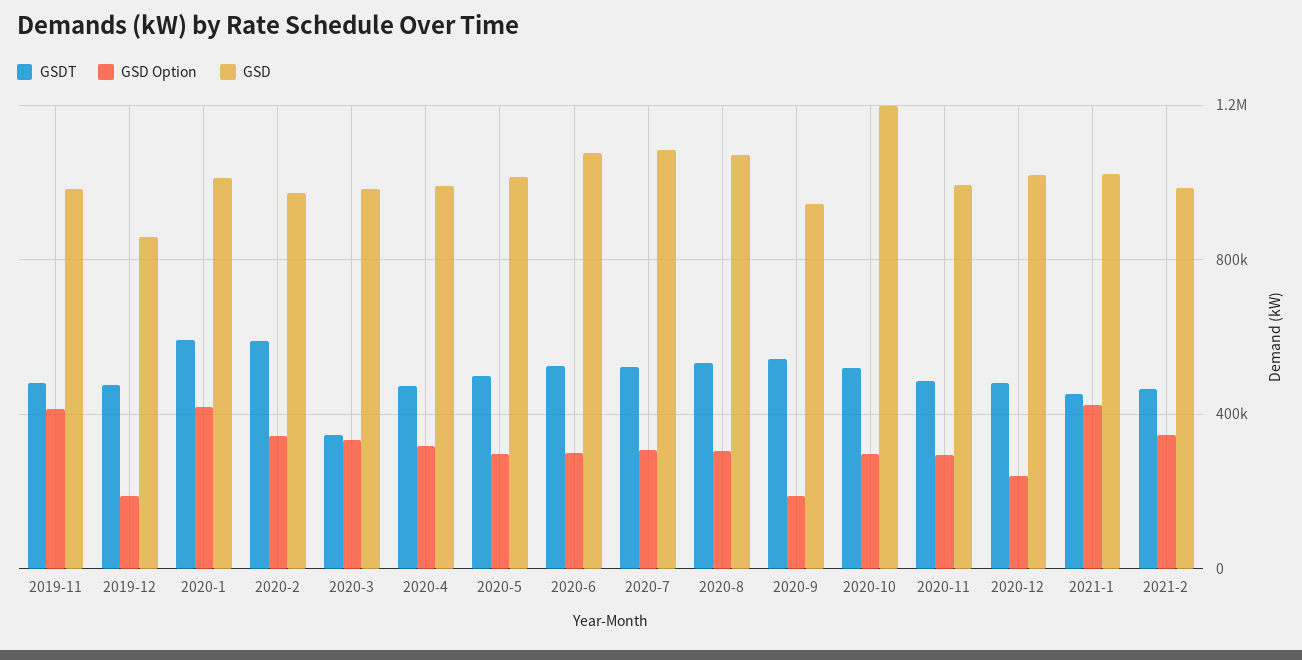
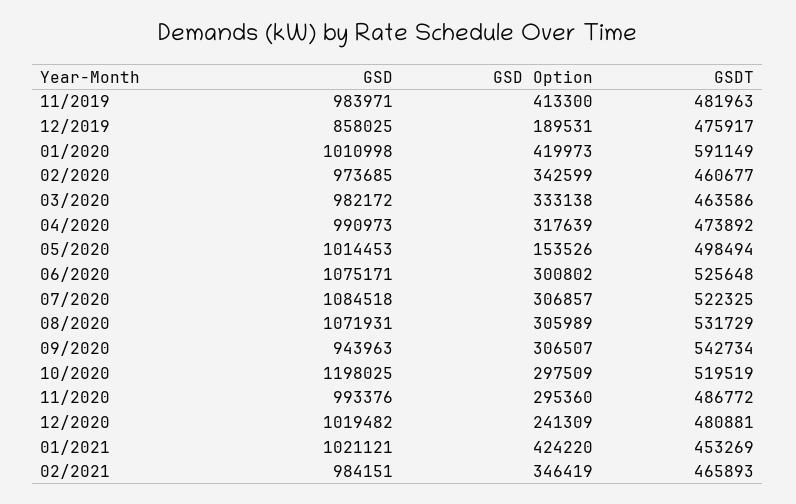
GSDT, 2020-2: 600000 -> 460677
GSDT, 2020-3: 350000 -> 463586
GSD Option, 2020-5: 300000 -> 153526
GSD Option, 2020-9: 200000 -> 306507

